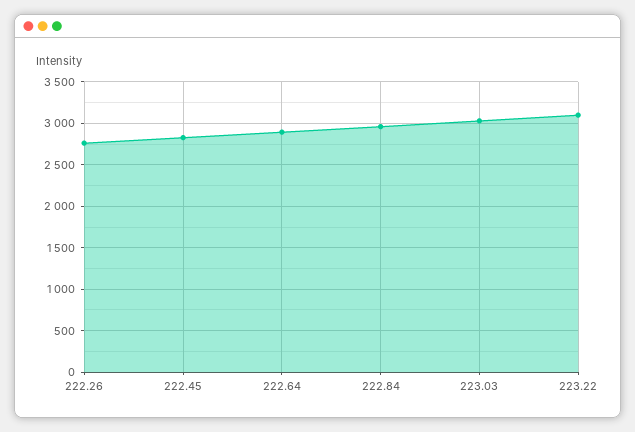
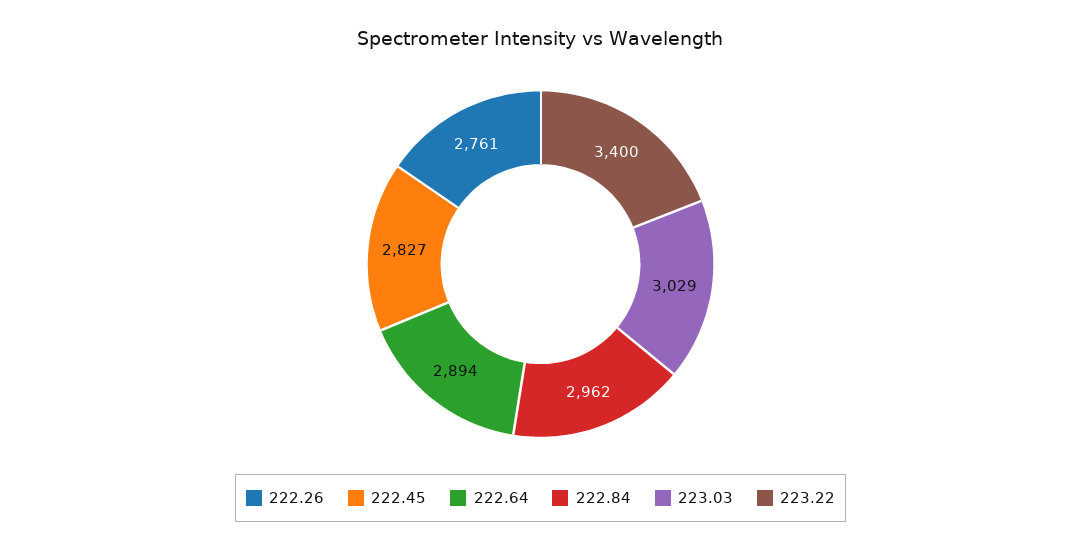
223.22: 3100 -> 3400

